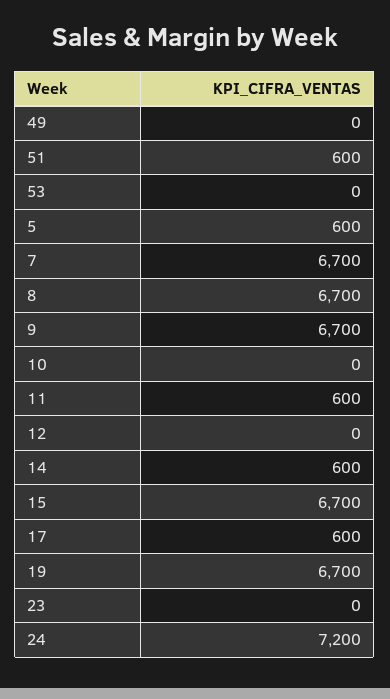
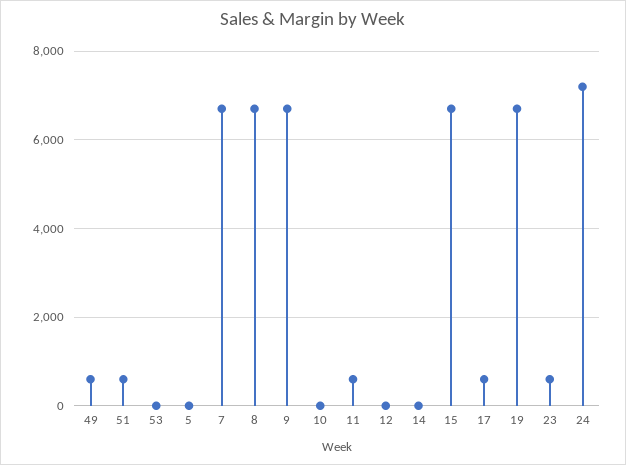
49: 0 -> 600
5: 600 -> 0
14: 600 -> 0
23: 0 -> 600

